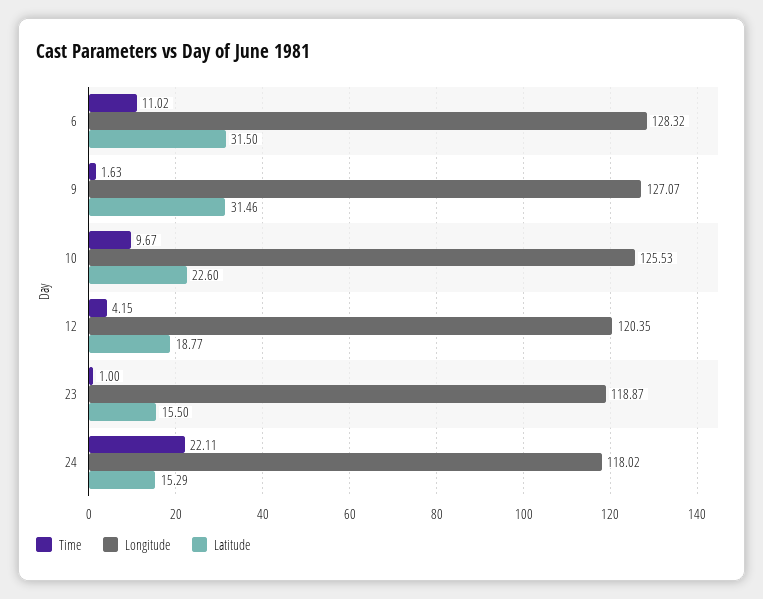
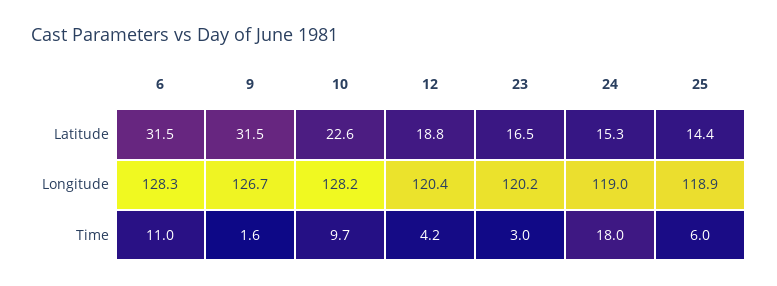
Longitude, 9: 127.07 -> 126.7
Longitude, 10: 125.53 -> 128.2
Time, 23: 1 -> 3
Longitude, 23: 118.87 -> 120.2
Latitude, 23: 15.5 -> 16.5
Time, 24: 22.11 -> 18
Longitude, 24: 118.02 -> 119
Latitude, 25: none -> 14.4
Longitude, 25: none -> 118.9
Time, 25: none -> 6

